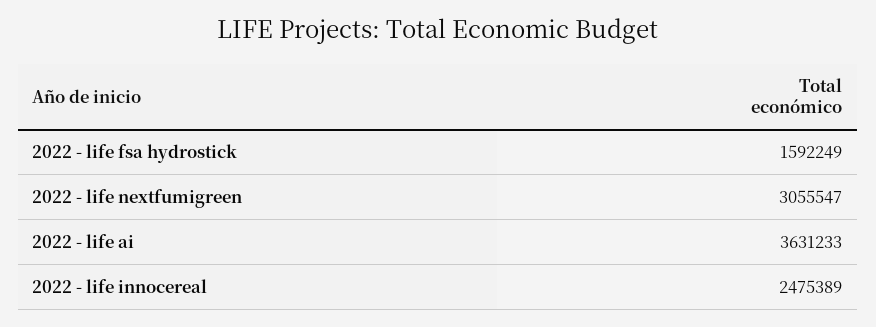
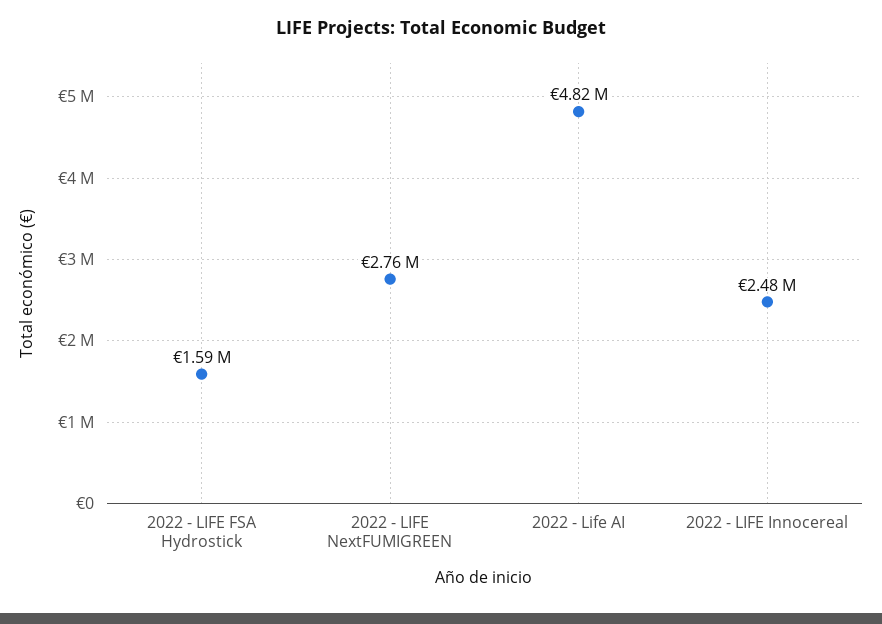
2022 - life nextfumigreen: 3055547 -> 2760000
2022 - life ai: 3631233 -> 4820000

